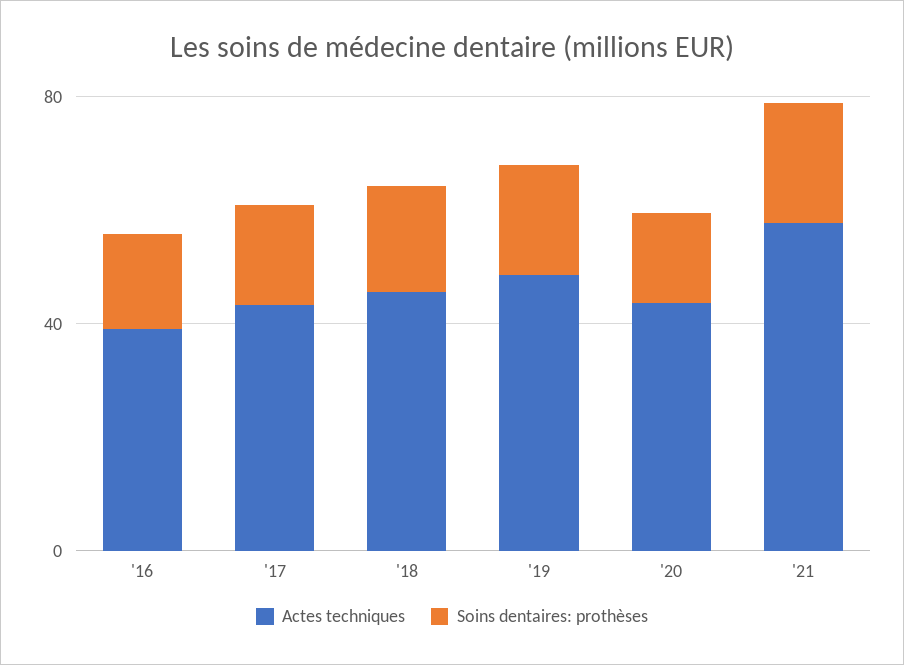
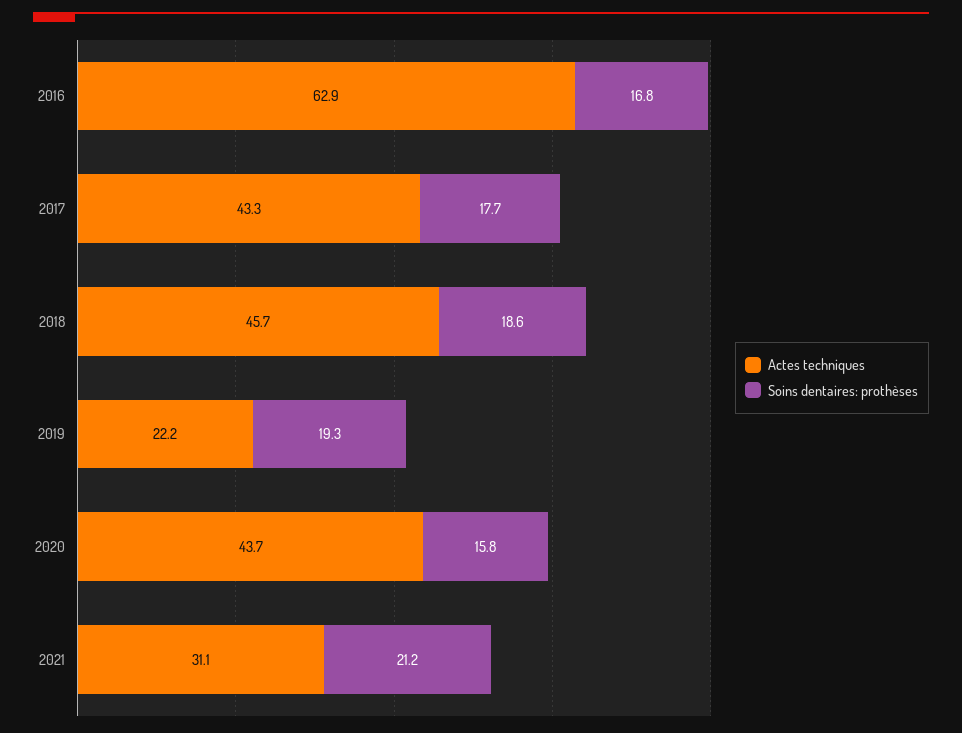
Actes techniques, '16: 40 -> 62.9
Actes techniques, '19: 50 -> 22.2
Actes techniques, '21: 60 -> 31.1

